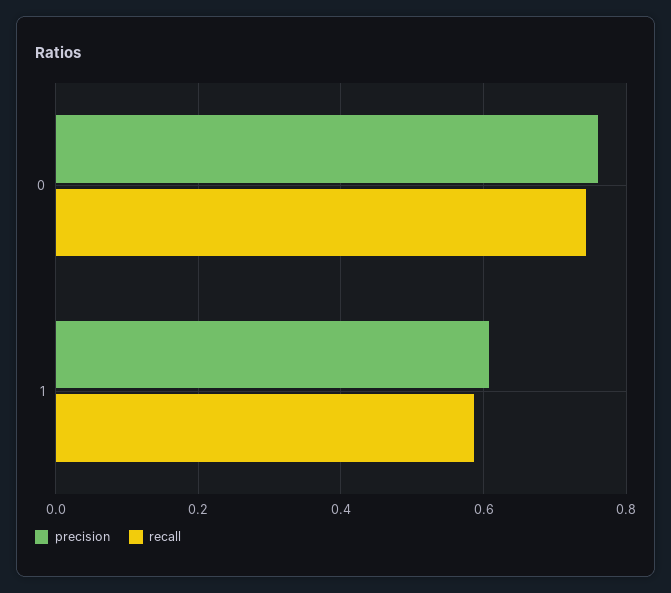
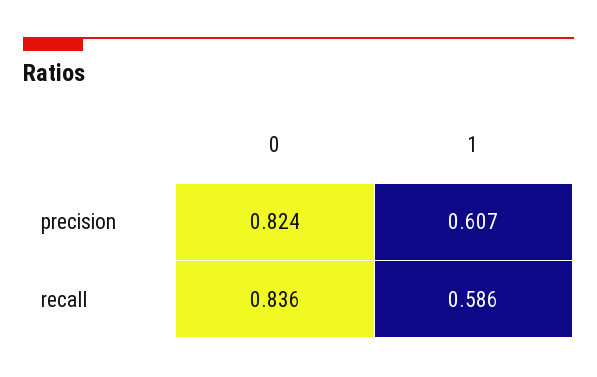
precision, 0: 0.76 -> 0.824
recall, 0: 0.74 -> 0.836

